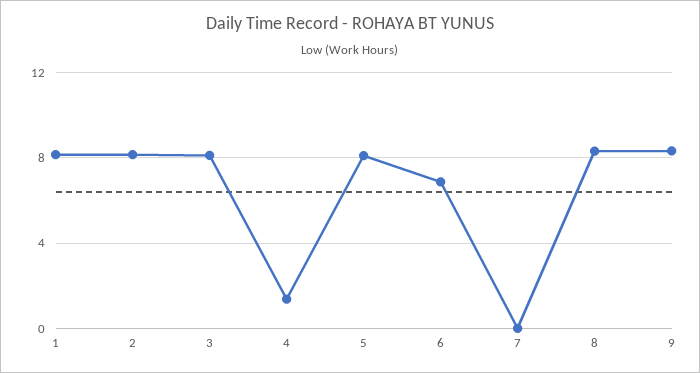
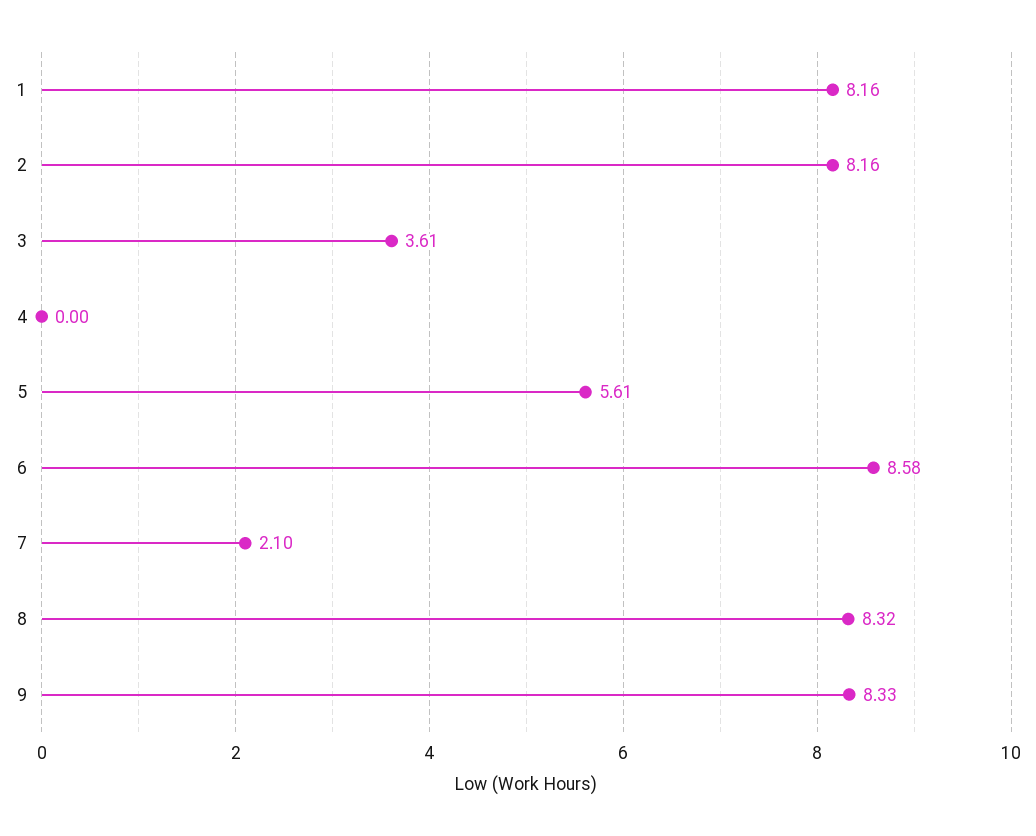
3: 8 -> 3.61
4: 1.5 -> 0
5: 8 -> 5.61
6: 7 -> 8.58
7: 0 -> 2.1

